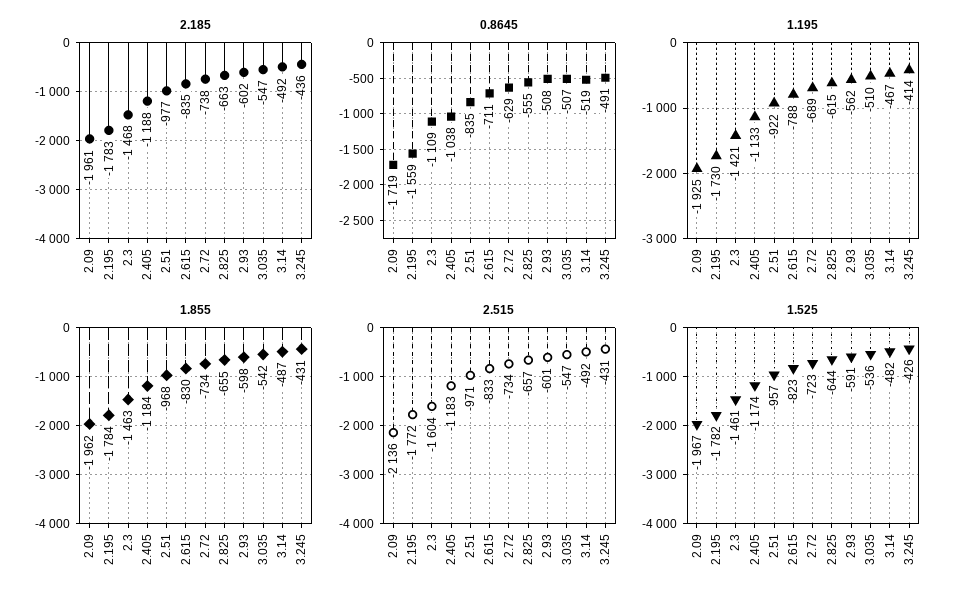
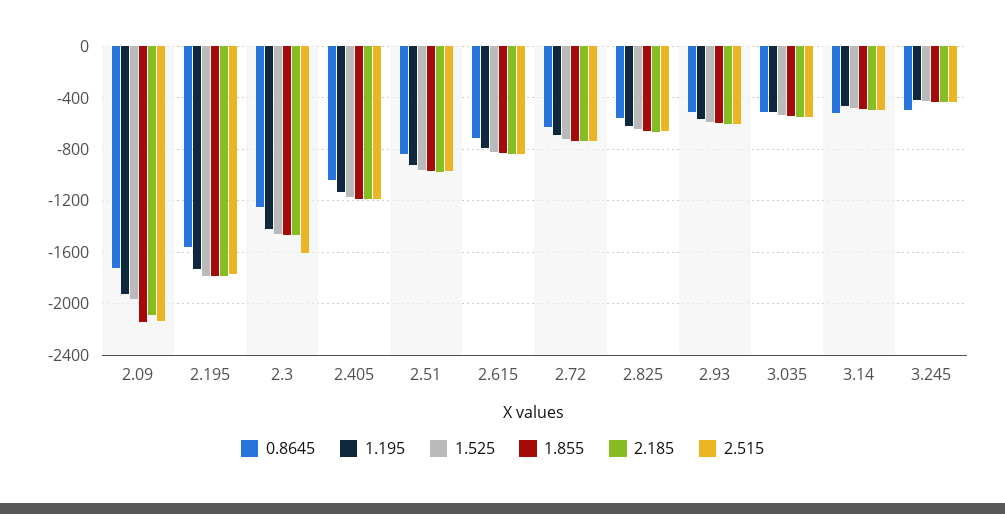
2.185, 2.09: -1961 -> -2100
0.8645, 2.3: -1109 -> -1250
1.855, 2.09: -1962 -> -2150

